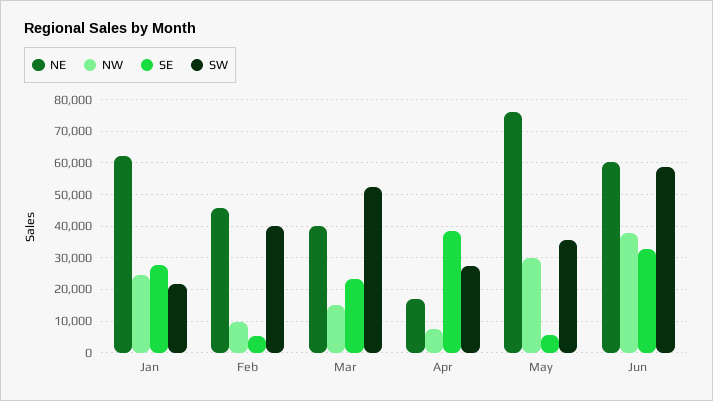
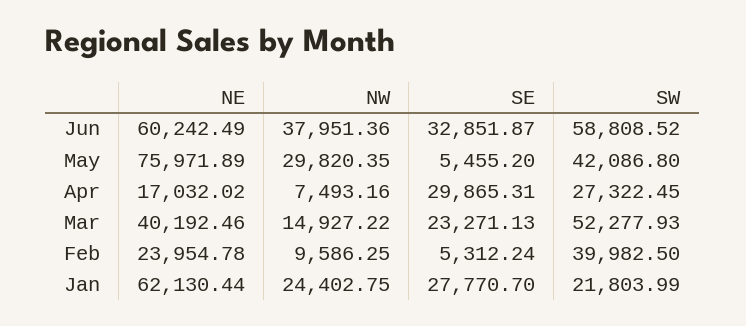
NE, Feb: 46000 -> 23954.78
SE, Apr: 38000 -> 29865.31
SW, May: 36000 -> 42086.8

